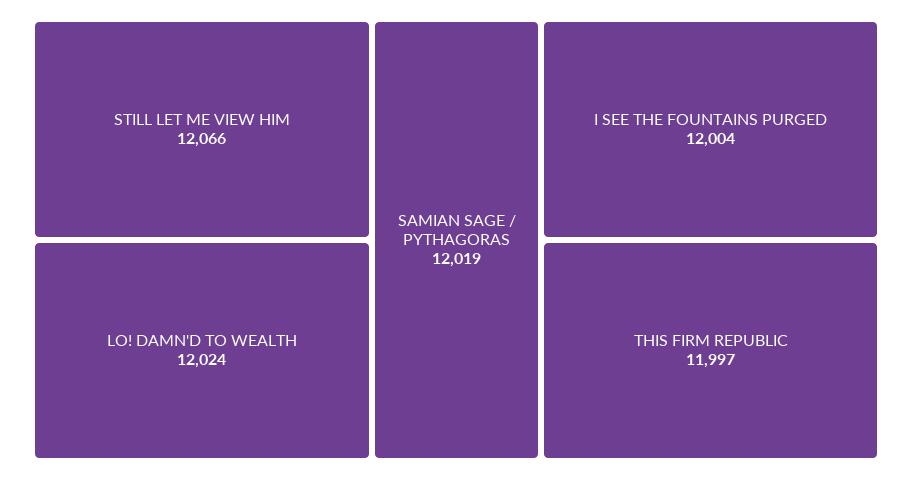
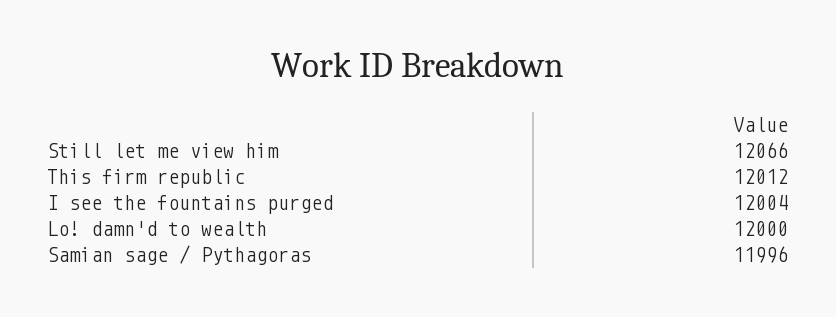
LO! DAMN'D TO WEALTH: 12024 -> 12000
SAMIAN SAGE / PYTHAGORAS: 12019 -> 11996
THIS FIRM REPUBLIC: 11997 -> 12012

